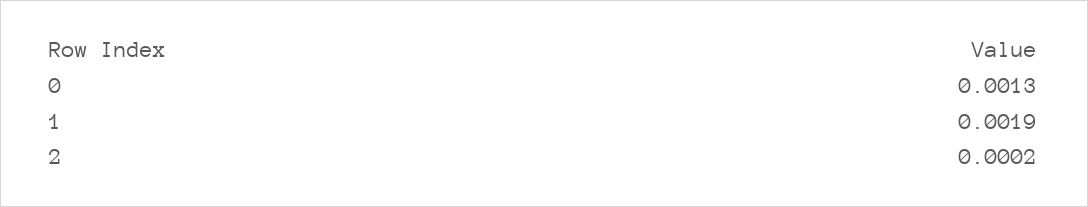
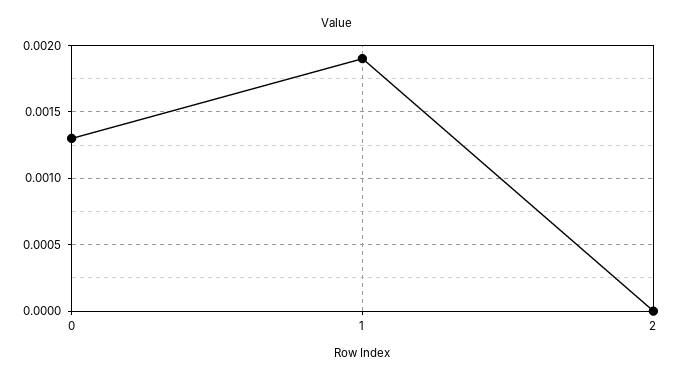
2: 0.0002 -> 0

